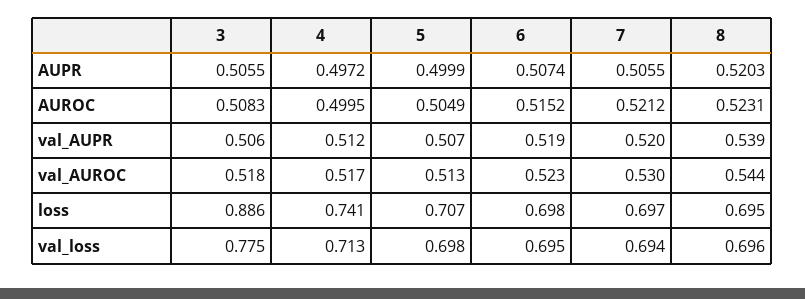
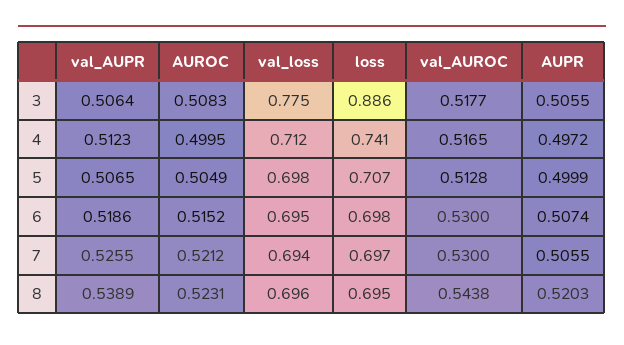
7, val_AUPR: 0.52 -> 0.5255
6, val_AUROC: 0.523 -> 0.53
4, val_loss: 0.713 -> 0.712

